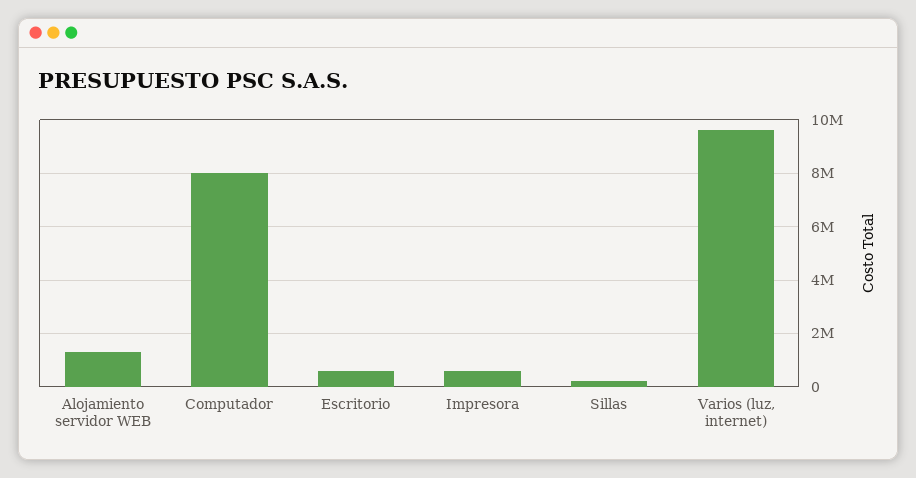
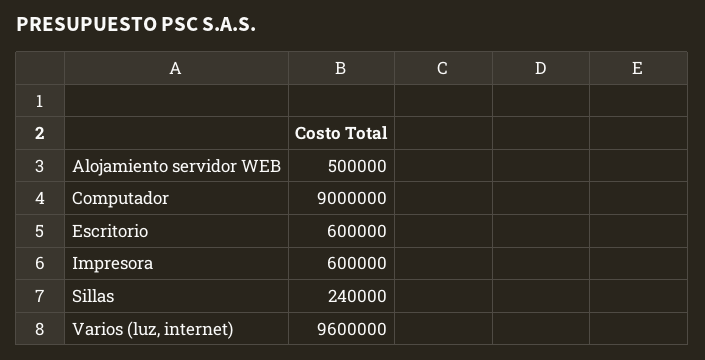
Alojamiento servidor WEB: 1250000 -> 500000
Computador: 8000000 -> 9000000

